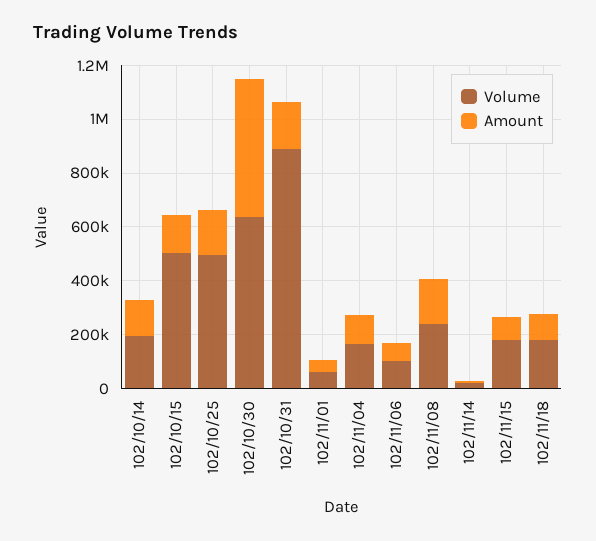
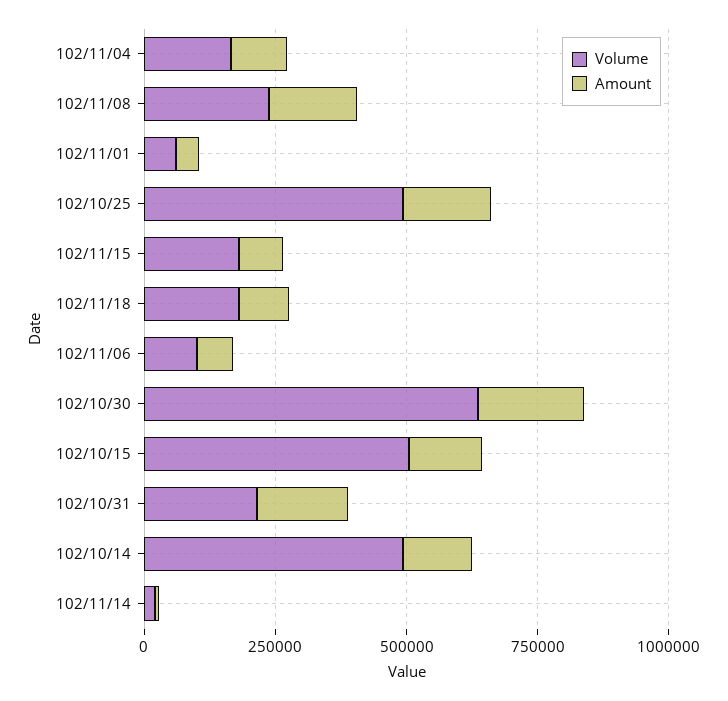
Volume, 102/10/14: 200000 -> 500000
Amount, 102/10/30: 500000 -> 200000
Volume, 102/10/31: 900000 -> 200000

